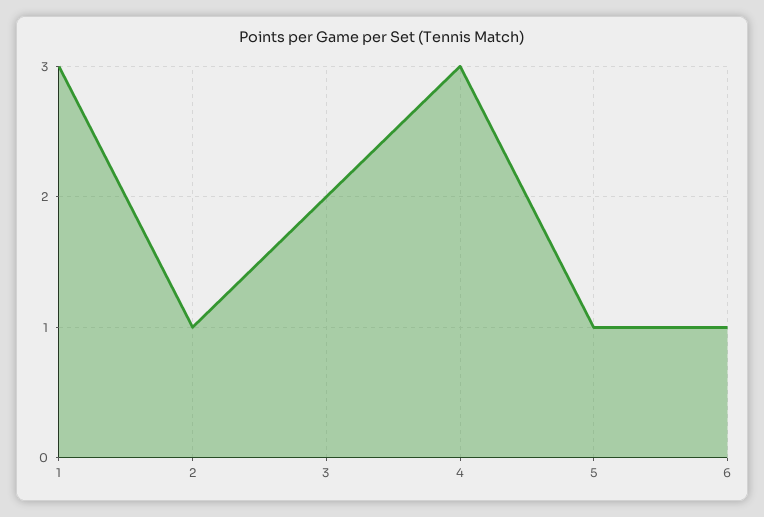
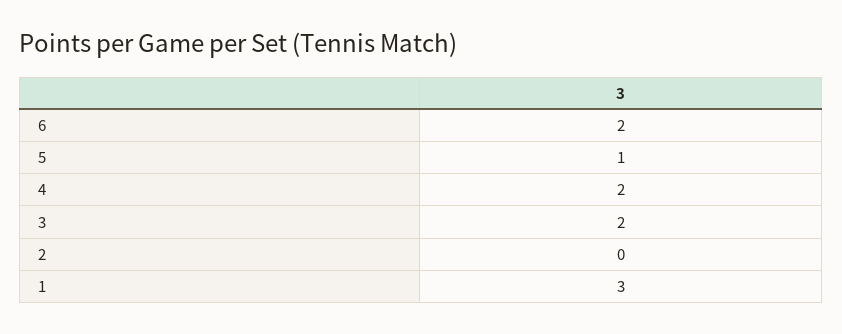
2: 1 -> 0
4: 3 -> 2
6: 1 -> 2

